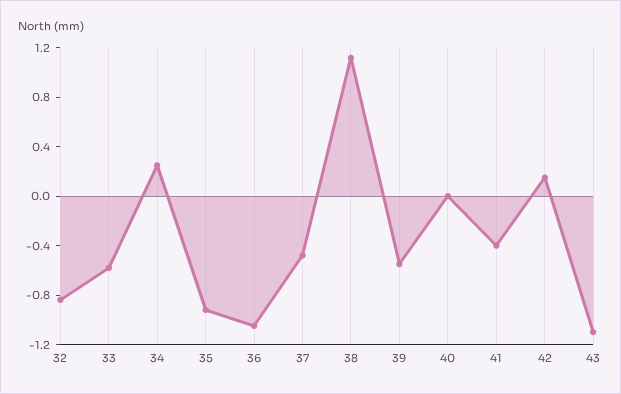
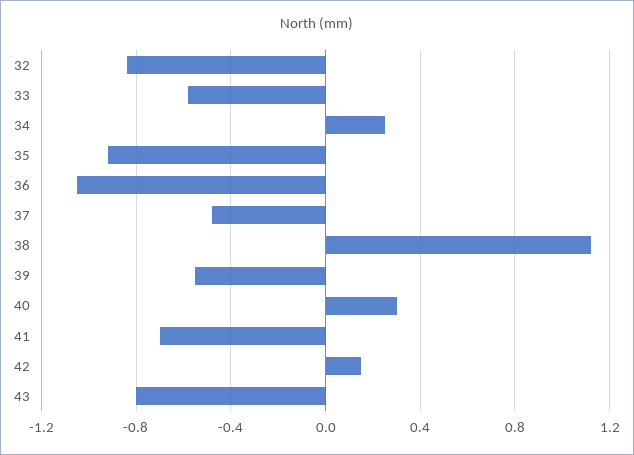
40: 0 -> 0.3
41: -0.4 -> -0.7
43: -1.1 -> -0.8

